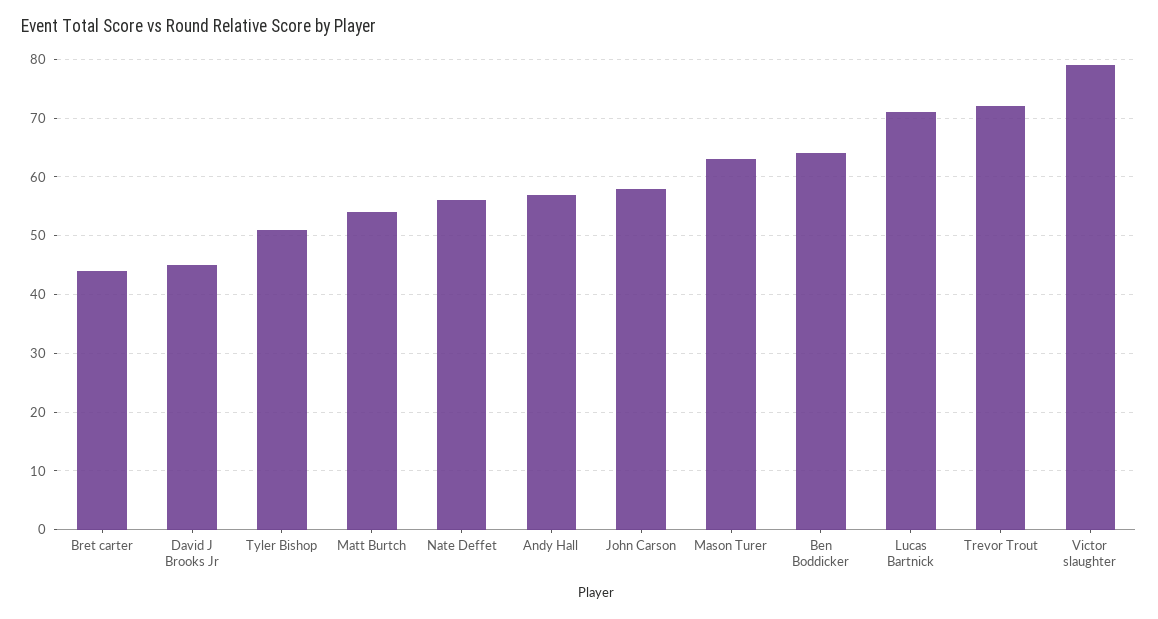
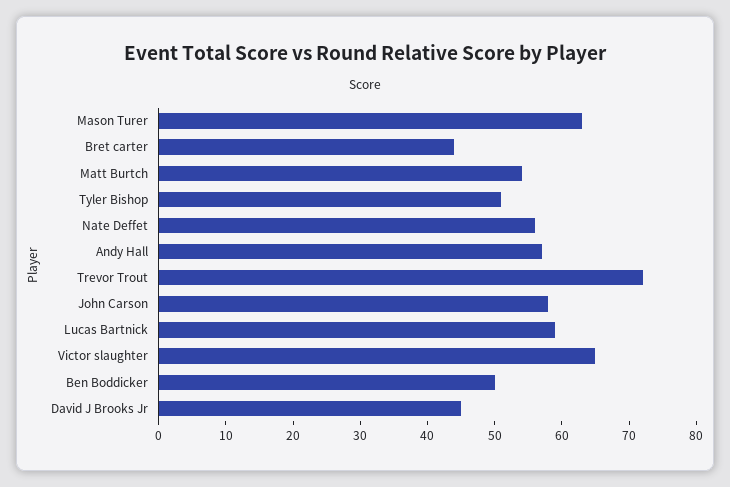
Ben Boddicker: 65 -> 50
Lucas Bartnick: 70 -> 60
Victor slaughter: 80 -> 65

